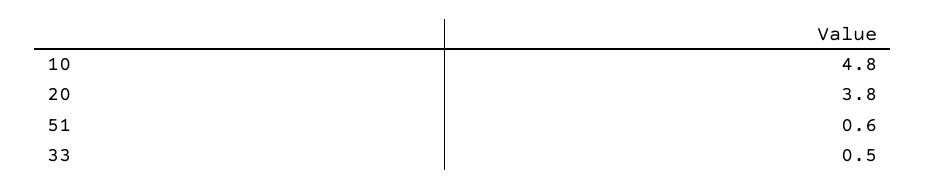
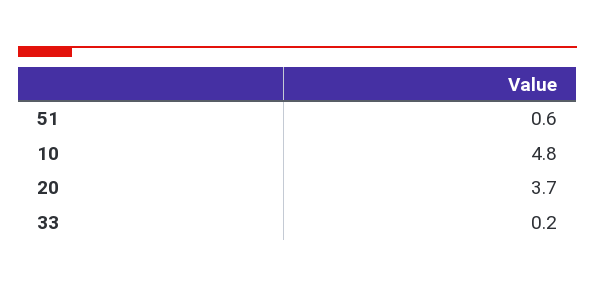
20: 3.8 -> 3.7
33: 0.5 -> 0.2

